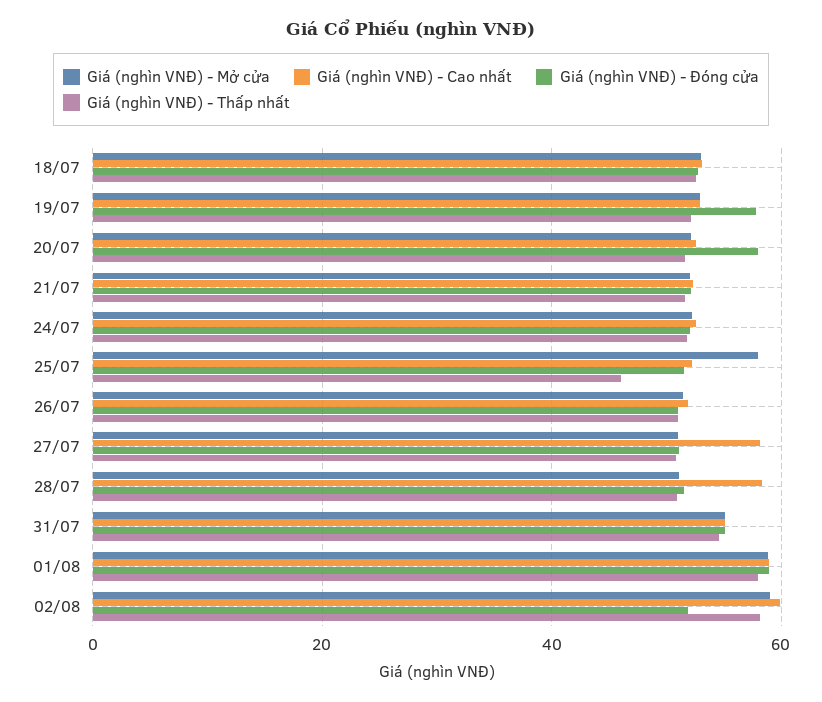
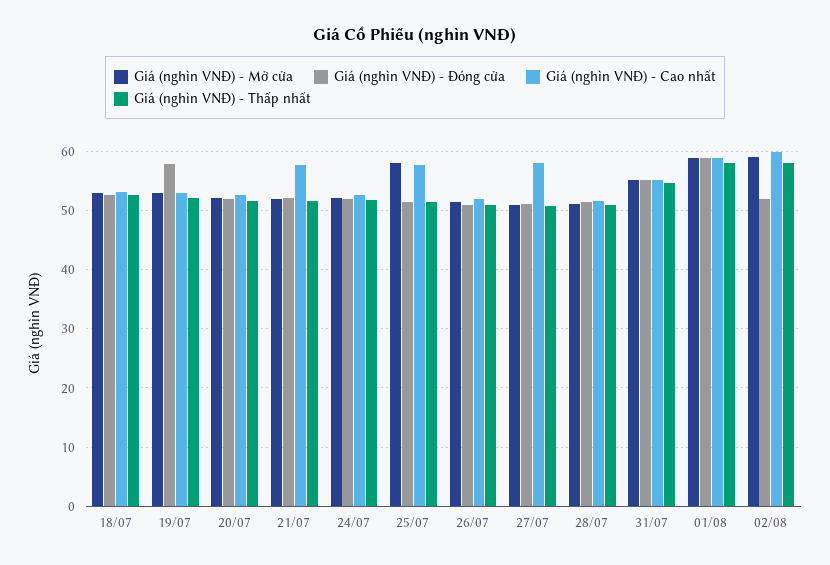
Giá (nghìn VNĐ) - Đóng cửa, 20/07: 58 -> 52
Giá (nghìn VNĐ) - Cao nhất, 21/07: 52 -> 58
Giá (nghìn VNĐ) - Cao nhất, 25/07: 52 -> 58
Giá (nghìn VNĐ) - Thấp nhất, 25/07: 46 -> 52
Giá (nghìn VNĐ) - Cao nhất, 28/07: 58 -> 52

